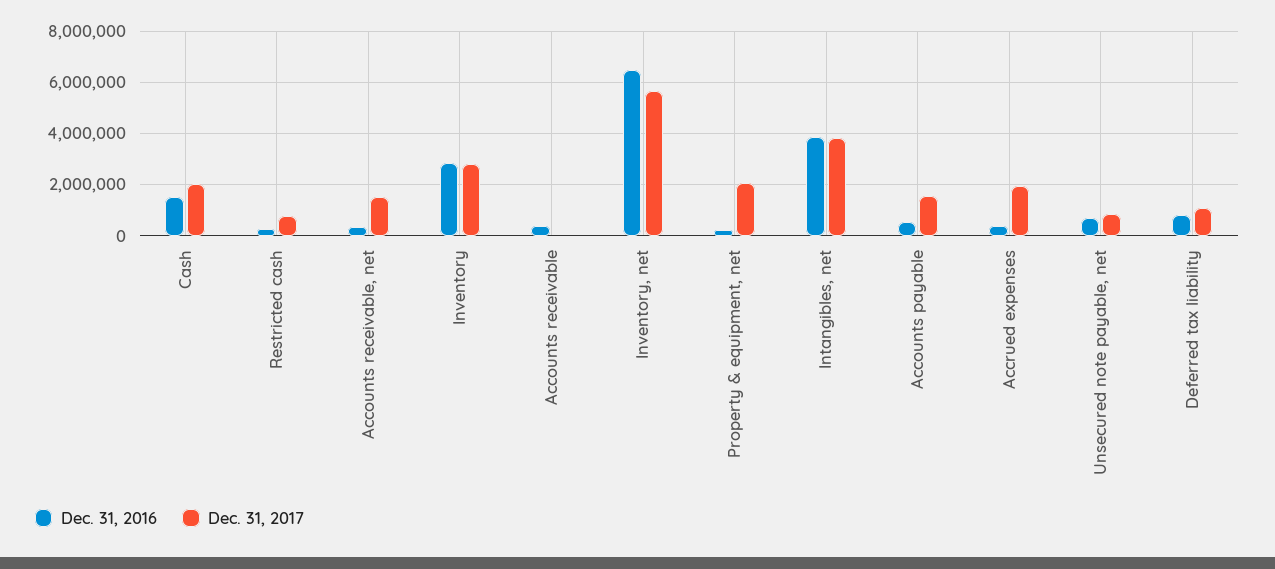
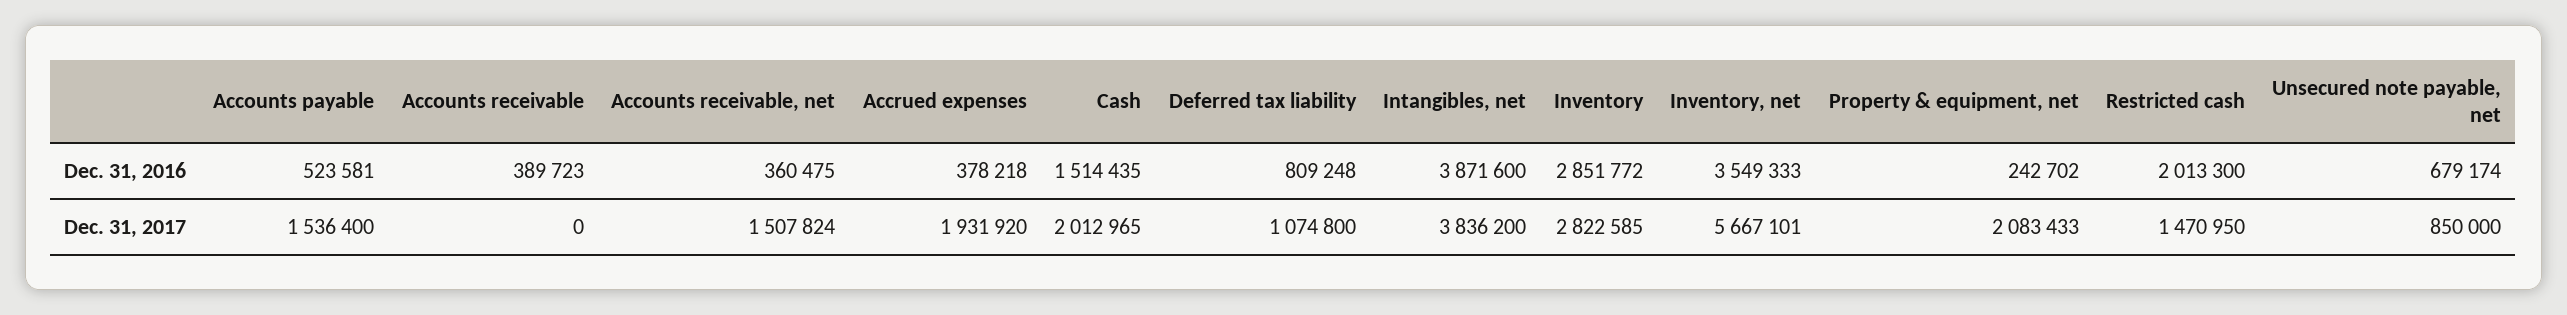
Dec. 31, 2016, Restricted cash: 250000 -> 2013300
Dec. 31, 2017, Restricted cash: 750000 -> 1470950
Dec. 31, 2016, Inventory, net: 6500000 -> 3549333

